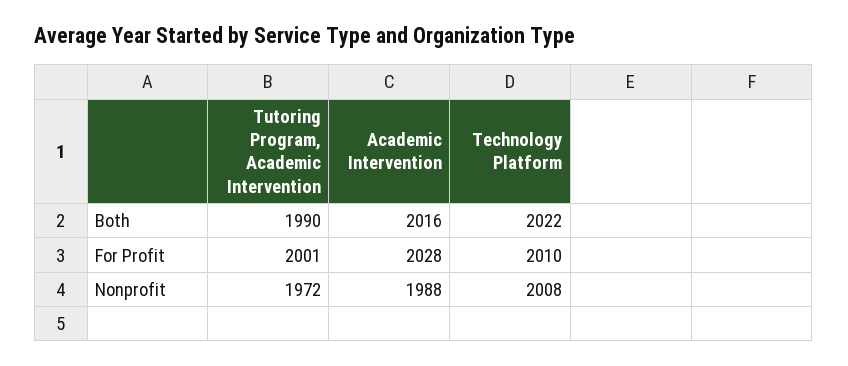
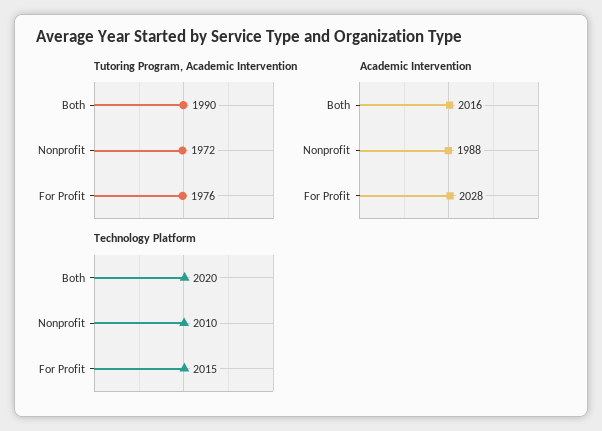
Technology Platform, Both: 2022 -> 2020
Tutoring Program, Academic Intervention, For Profit: 2001 -> 1976
Technology Platform, For Profit: 2010 -> 2015
Technology Platform, Nonprofit: 2008 -> 2010

